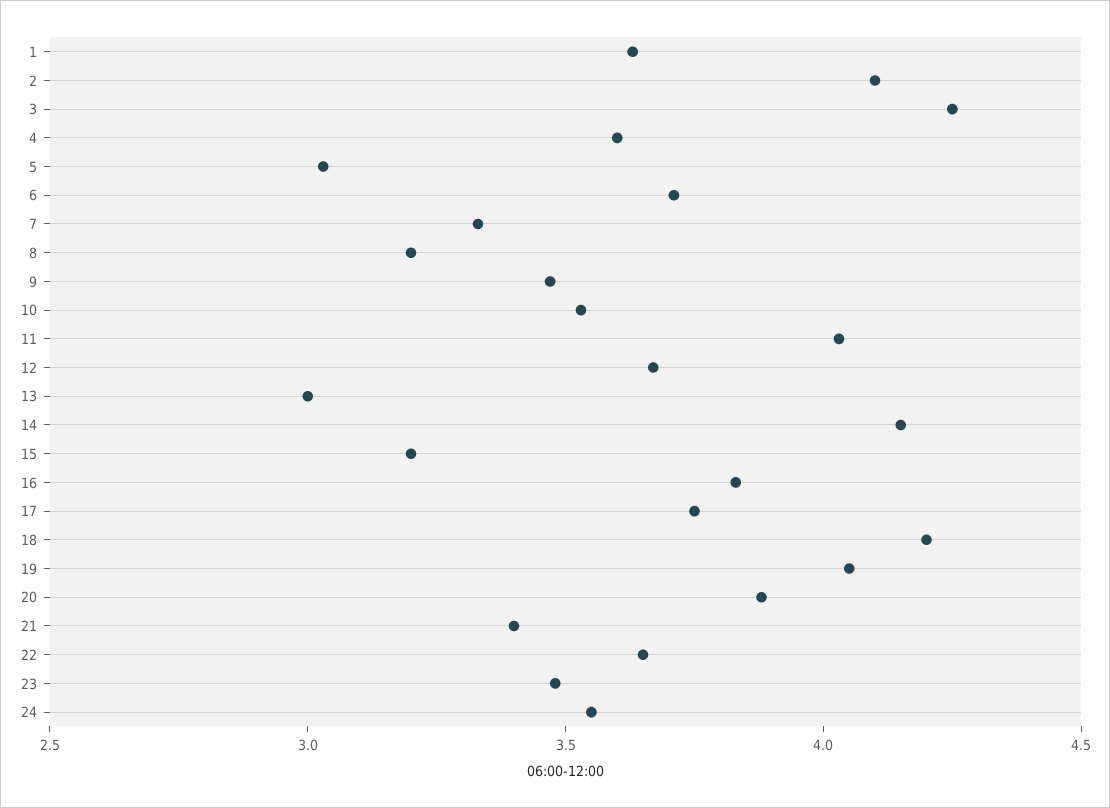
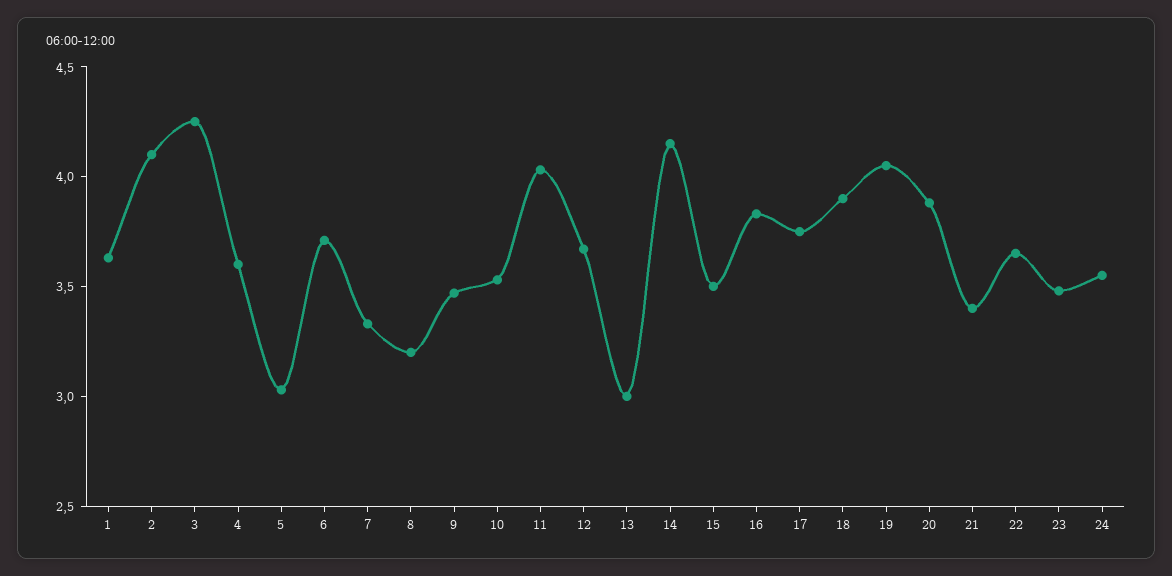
15: 3.2 -> 3.5
18: 4.2 -> 3.9

